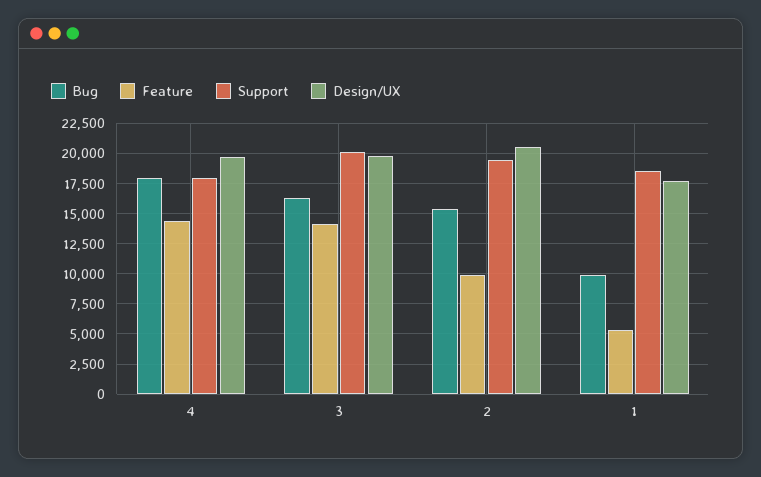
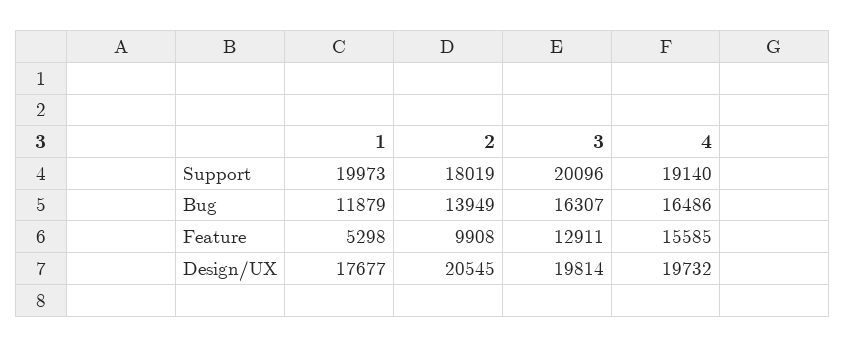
Bug, 4: 18000 -> 16486
Feature, 4: 14500 -> 15585
Support, 4: 18000 -> 19140
Feature, 3: 14000 -> 12911
Bug, 2: 15500 -> 13949
Support, 2: 19500 -> 18019
Bug, 1: 10000 -> 11879
Support, 1: 18500 -> 19973

